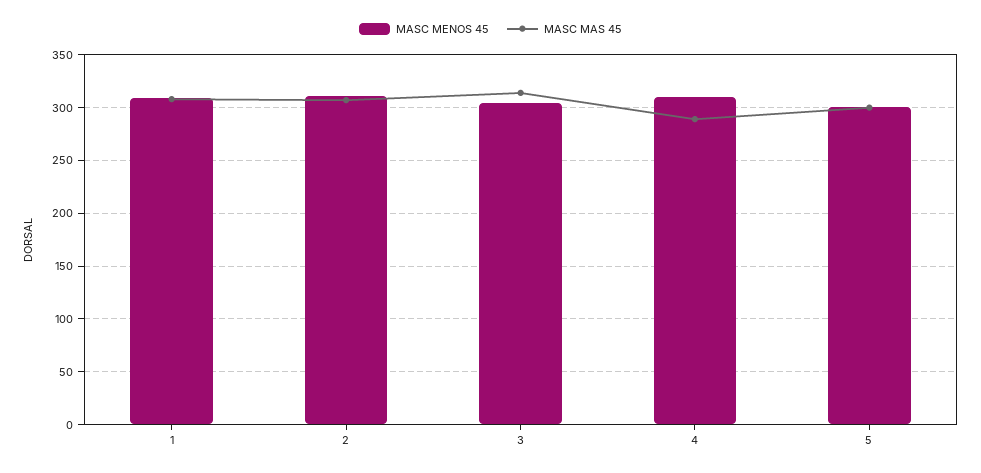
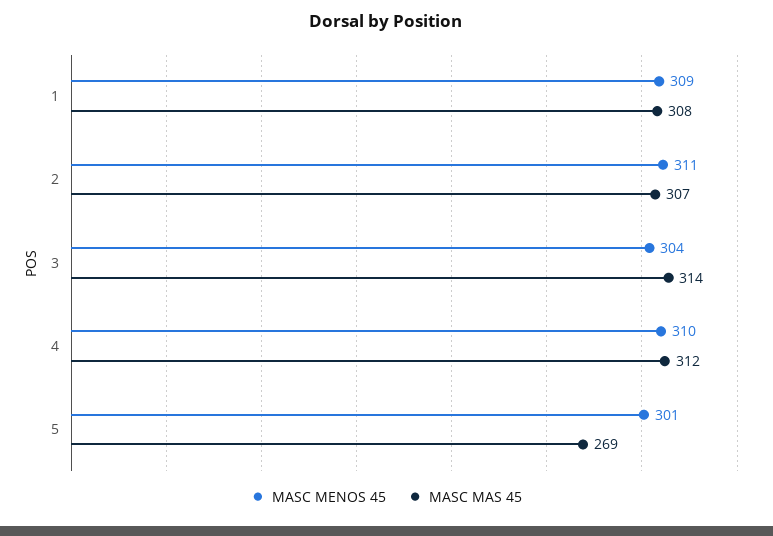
MASC MAS 45, 4: 290 -> 312
MASC MAS 45, 5: 300 -> 269

